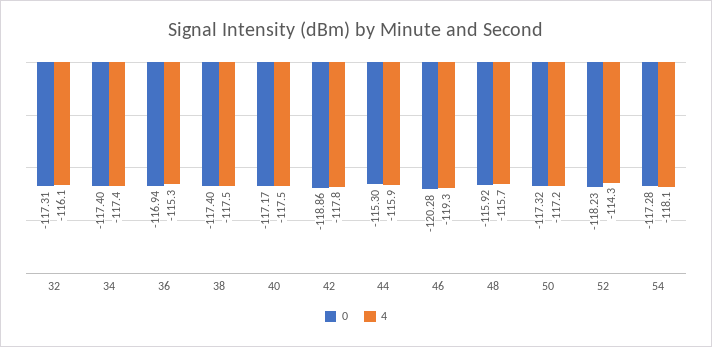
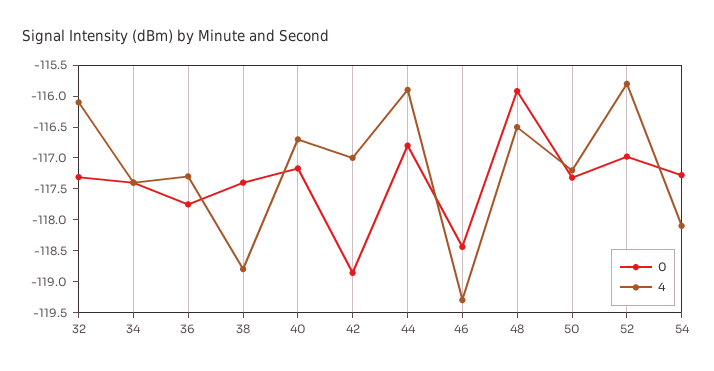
0, 36: -116.94 -> -117.75
4, 36: -115.3 -> -117.25
4, 38: -117.5 -> -118.75
4, 40: -117.5 -> -116.75
4, 42: -117.8 -> -117
0, 44: -115.3 -> -116.75
0, 46: -120.28 -> -118.5
4, 48: -115.7 -> -116.5
0, 52: -118.23 -> -117
4, 52: -114.3 -> -115.75

